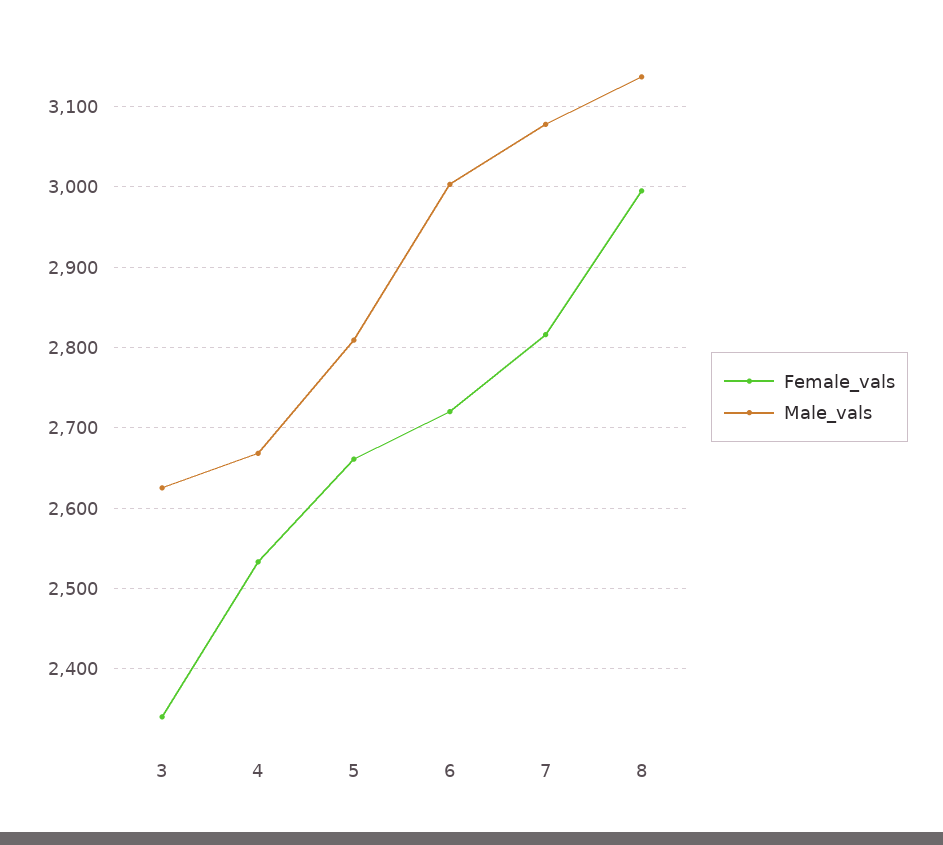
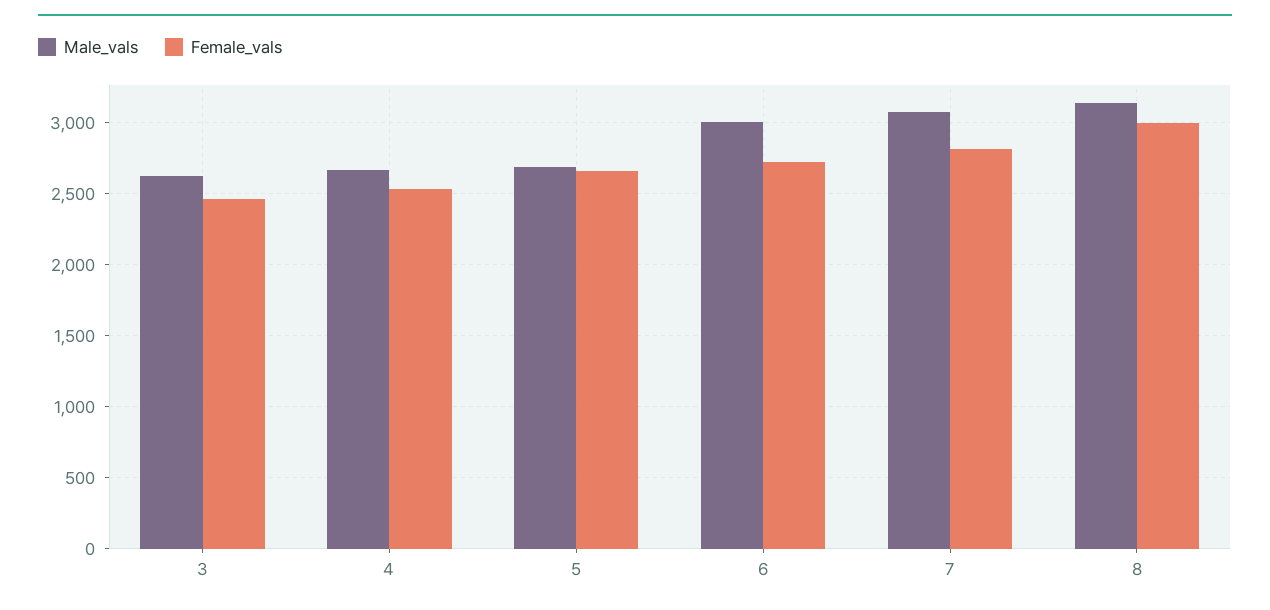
Female_vals, 3: 2340 -> 2450
Male_vals, 5: 2810 -> 2700

